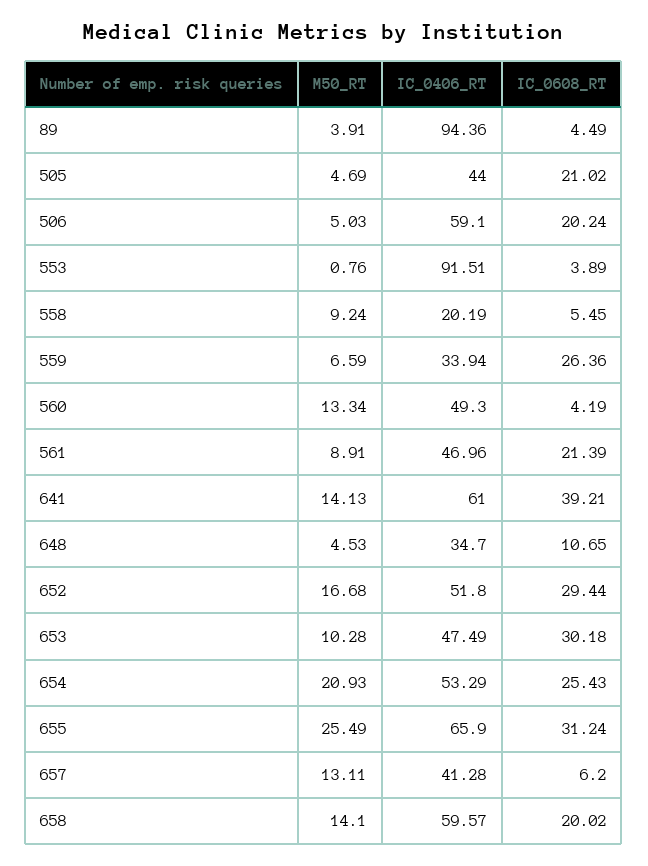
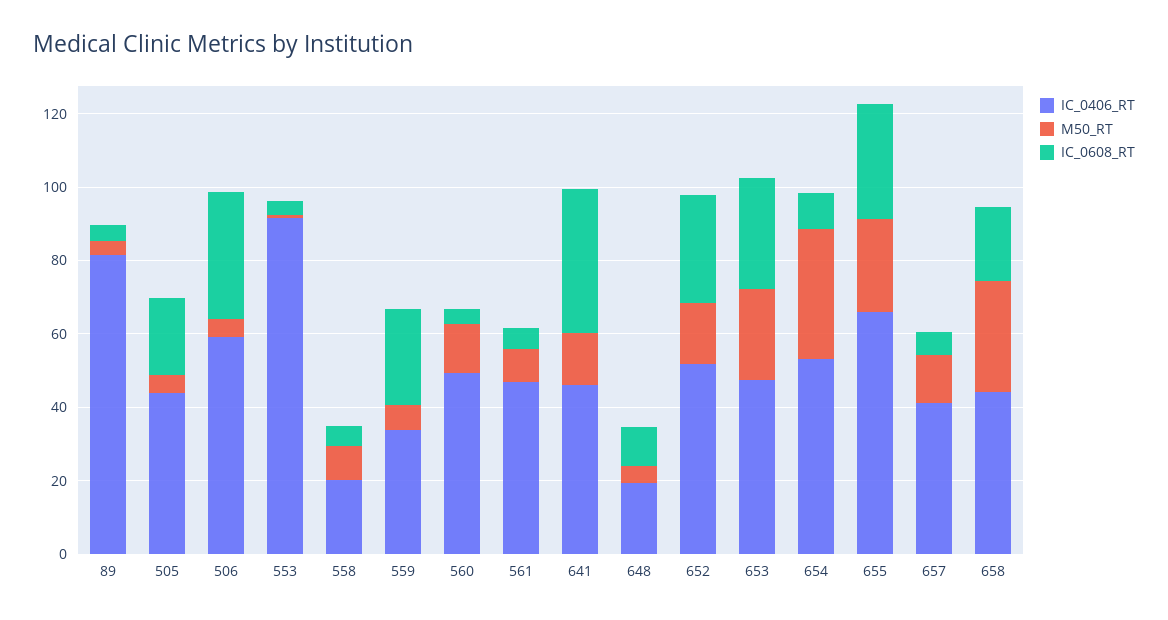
IC_0406_RT, 89: 94.36 -> 80
IC_0608_RT, 506: 20.24 -> 35
IC_0608_RT, 561: 21.39 -> 5
IC_0406_RT, 641: 61 -> 45
IC_0406_RT, 648: 34.7 -> 20
M50_RT, 653: 10.28 -> 25
M50_RT, 654: 20.93 -> 35
IC_0608_RT, 654: 25.43 -> 10
M50_RT, 658: 14.1 -> 30
IC_0406_RT, 658: 59.57 -> 45

